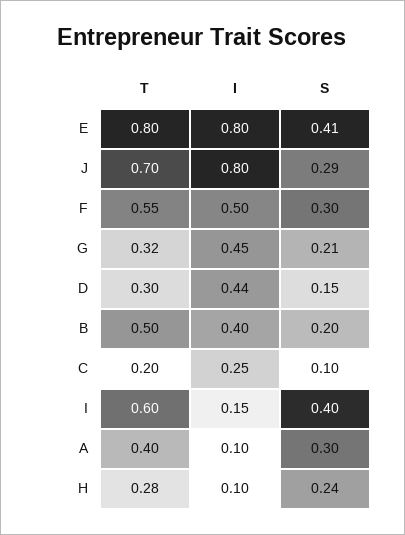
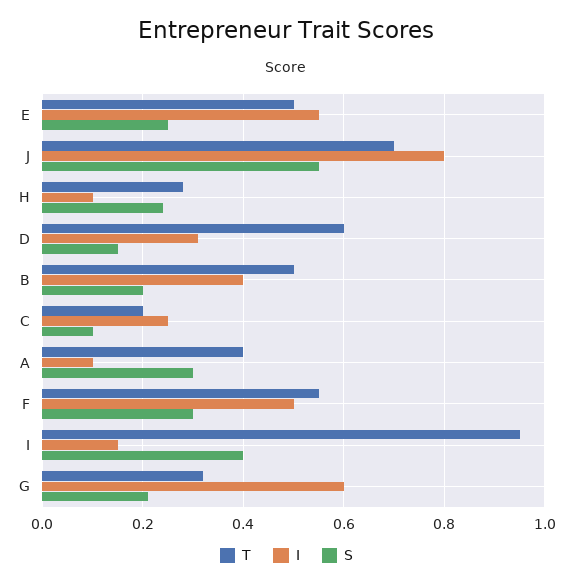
T, E: 0.8 -> 0.5
I, E: 0.8 -> 0.55
S, E: 0.41 -> 0.25
S, J: 0.29 -> 0.55
I, G: 0.45 -> 0.6
T, D: 0.3 -> 0.6
I, D: 0.44 -> 0.3
T, I: 0.6 -> 0.95

